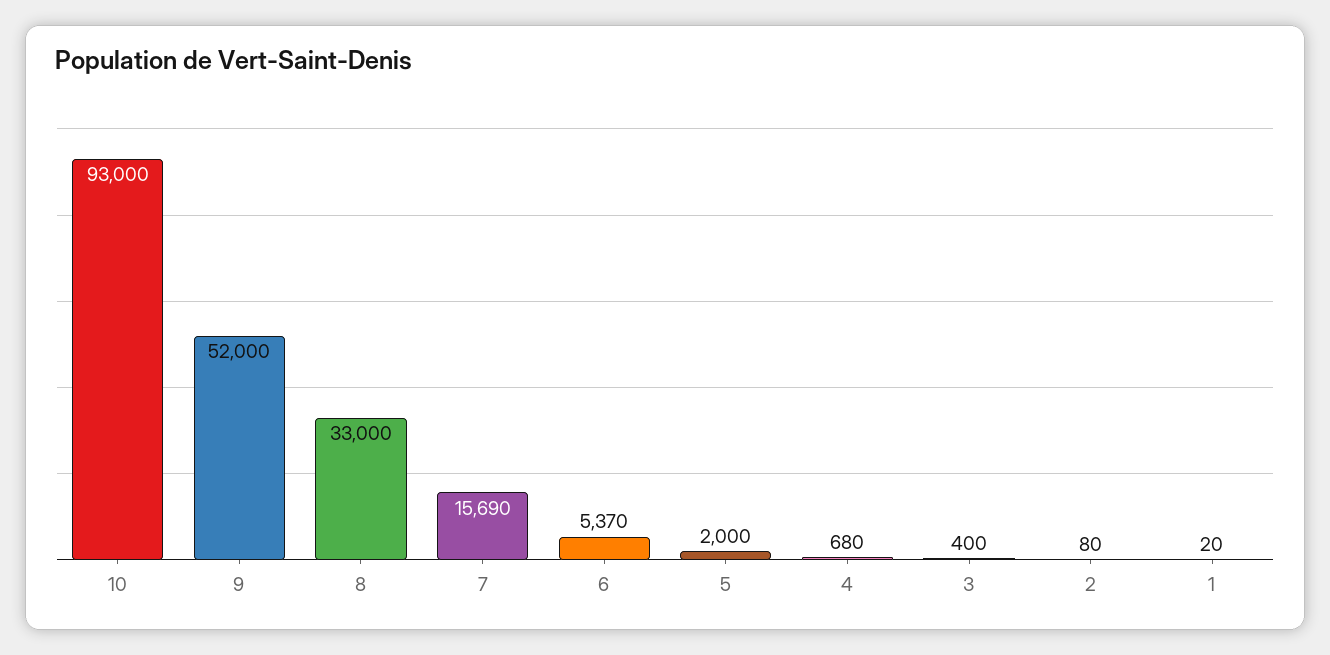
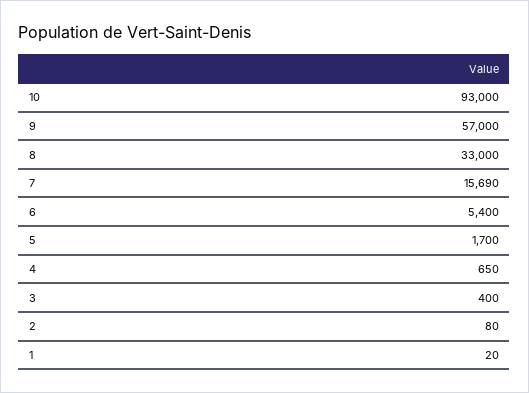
9: 52000 -> 57000
6: 5370 -> 5400
5: 2000 -> 1700
4: 680 -> 650

